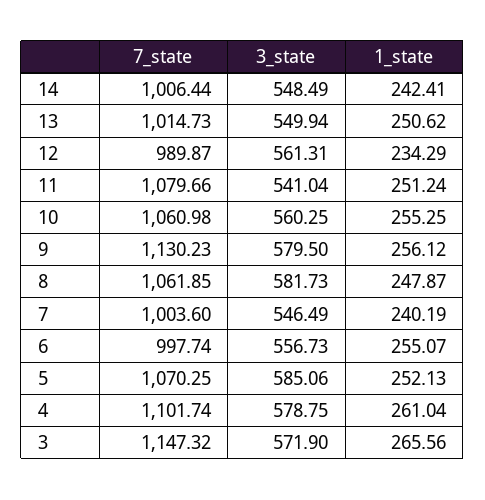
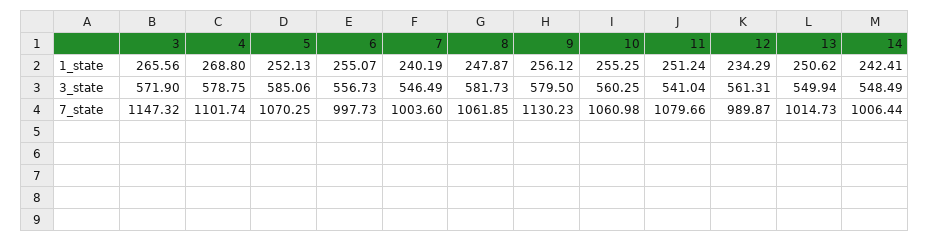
7_state, 6: 997.74 -> 997.73
1_state, 4: 261.04 -> 268.8

